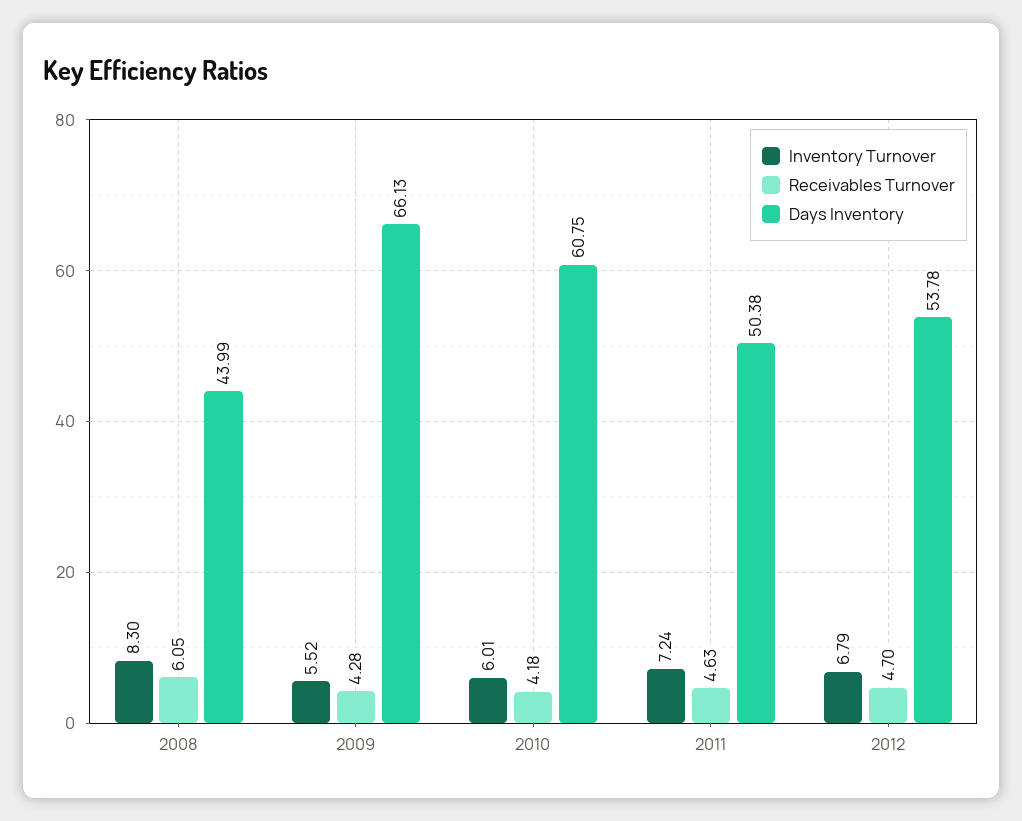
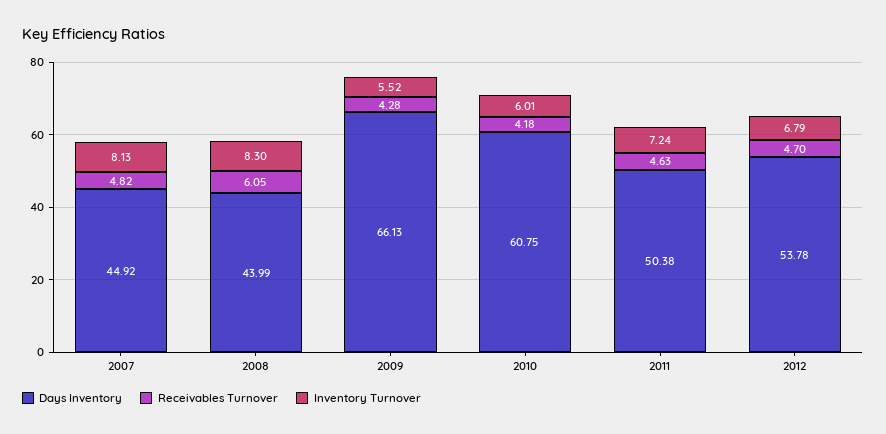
Days Inventory, 2007: none -> 44.92
Receivables Turnover, 2007: none -> 4.82
Inventory Turnover, 2007: none -> 8.13

